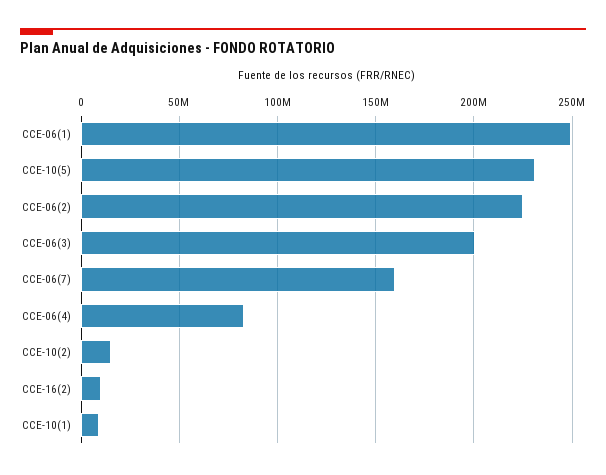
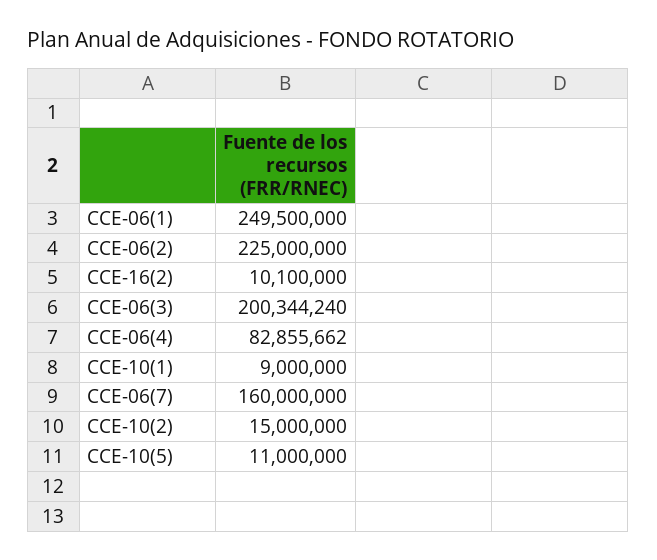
CCE-10(5): 230000000 -> 11000000

